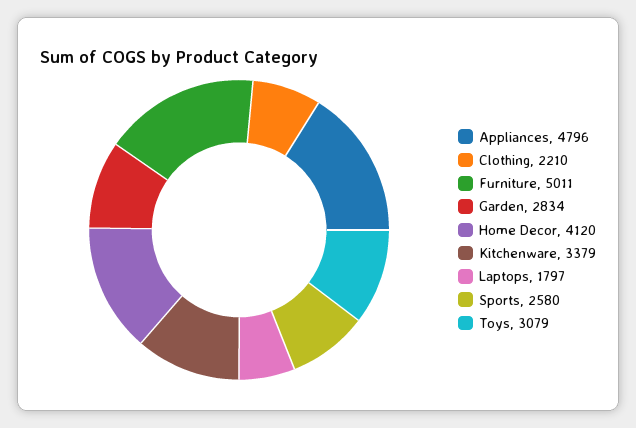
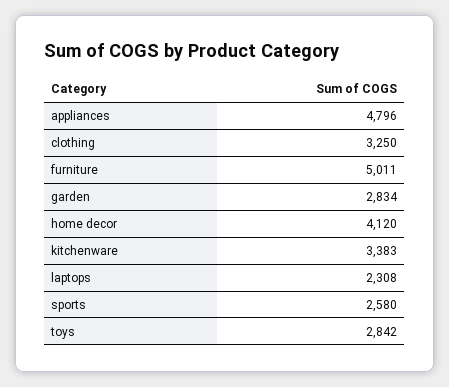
Clothing: 2210 -> 3250
Kitchenware: 3379 -> 3383
Laptops: 1797 -> 2308
Toys: 3079 -> 2842

